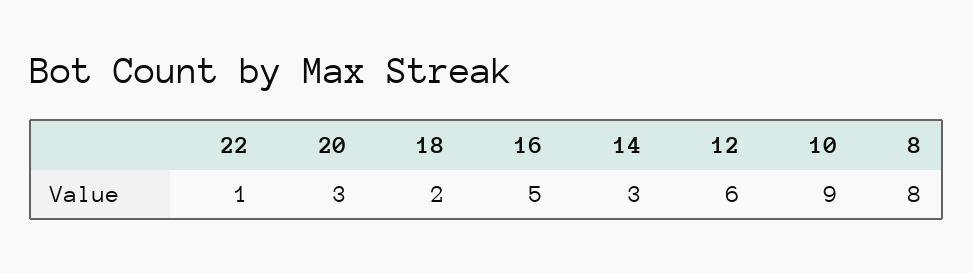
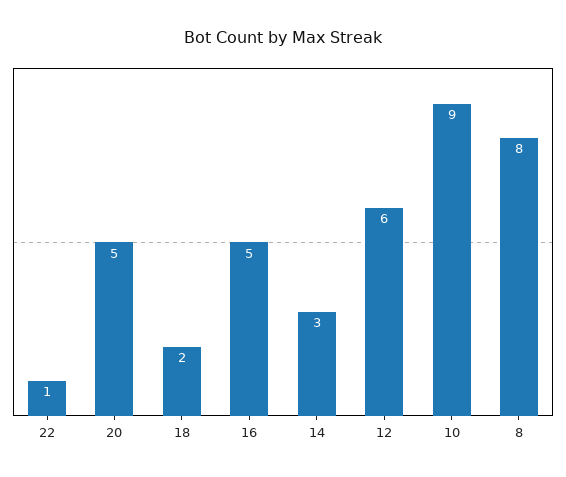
20: 3 -> 5

